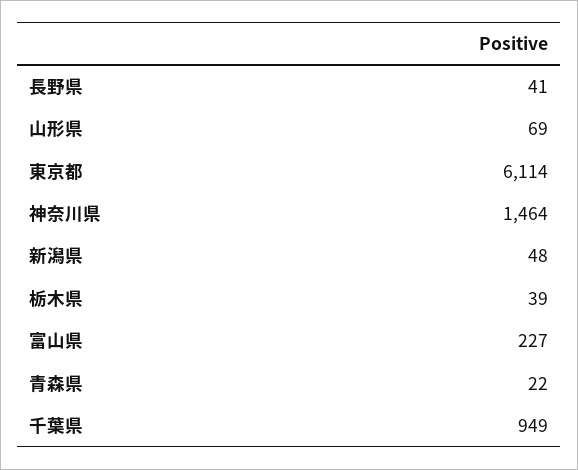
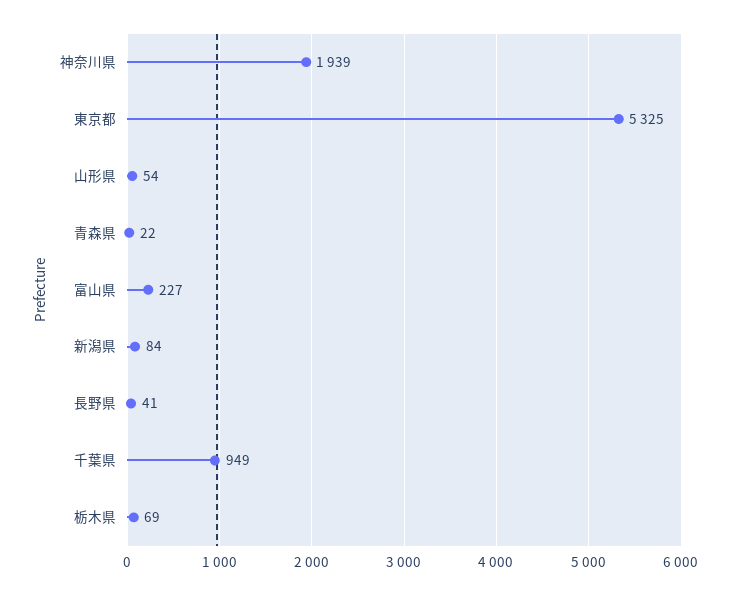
山形県: 69 -> 54
東京都: 6114 -> 5325
神奈川県: 1464 -> 1939
新潟県: 48 -> 84
栃木県: 39 -> 69

